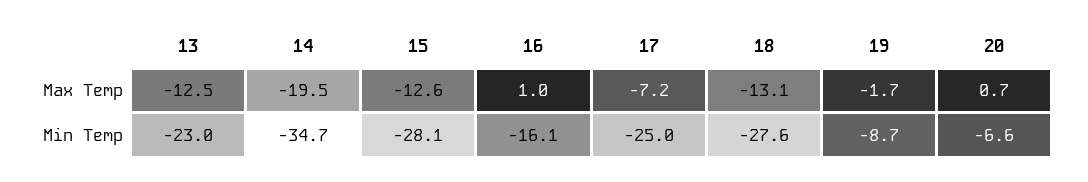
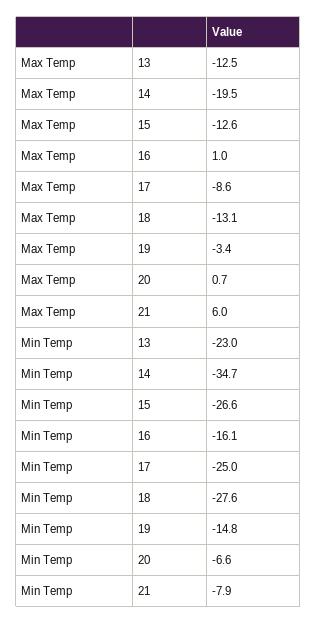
17, Max Temp: -7.2 -> -8.6
19, Max Temp: -1.7 -> -3.4
15, Min Temp: -28.1 -> -26.6
19, Min Temp: -8.7 -> -14.8
21, Max Temp: none -> 6
21, Min Temp: none -> -7.9

